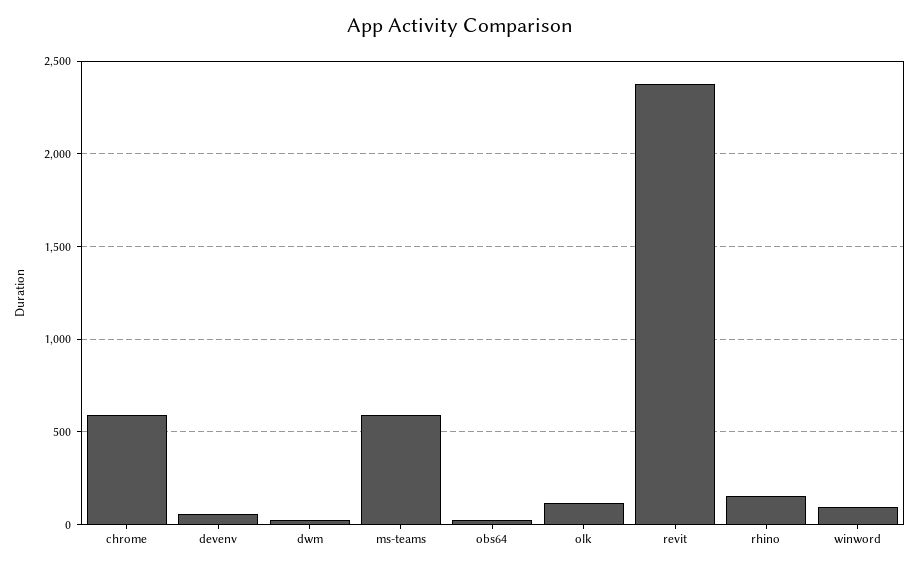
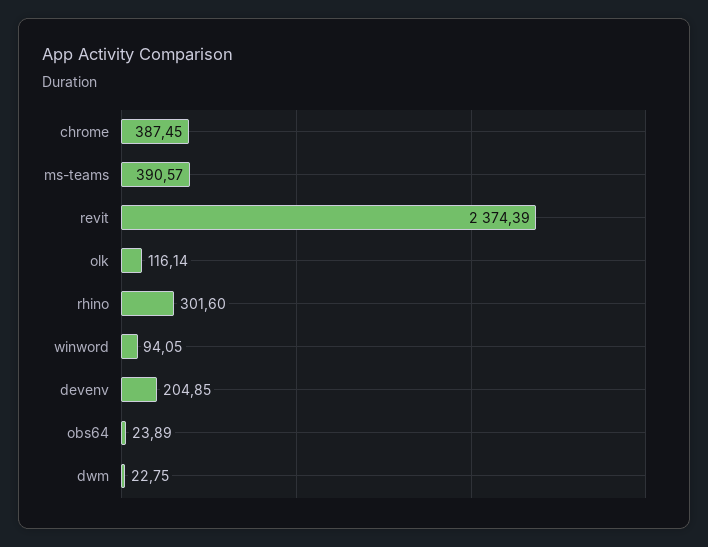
chrome: 600 -> 387.45
devenv: 50 -> 204.85
ms-teams: 600 -> 390.57
rhino: 150 -> 301.6

